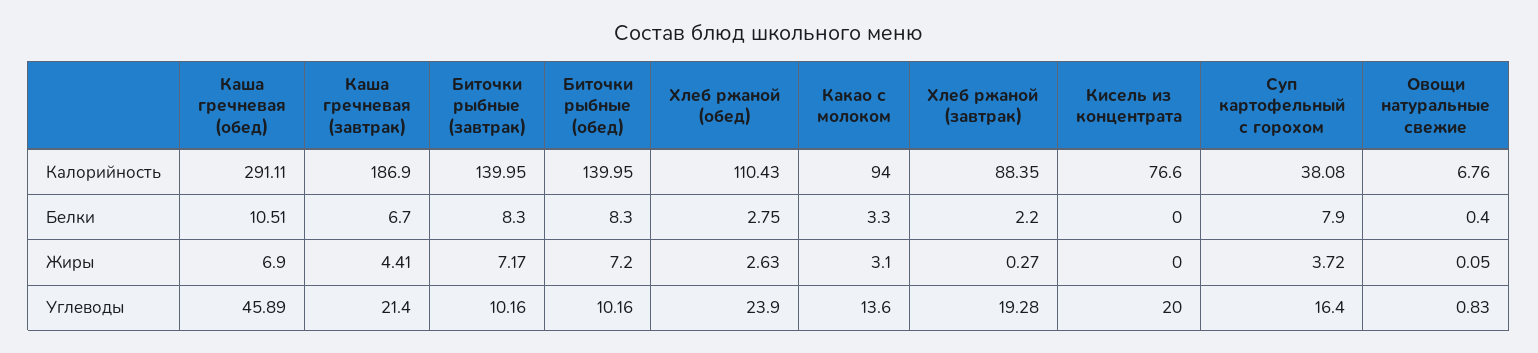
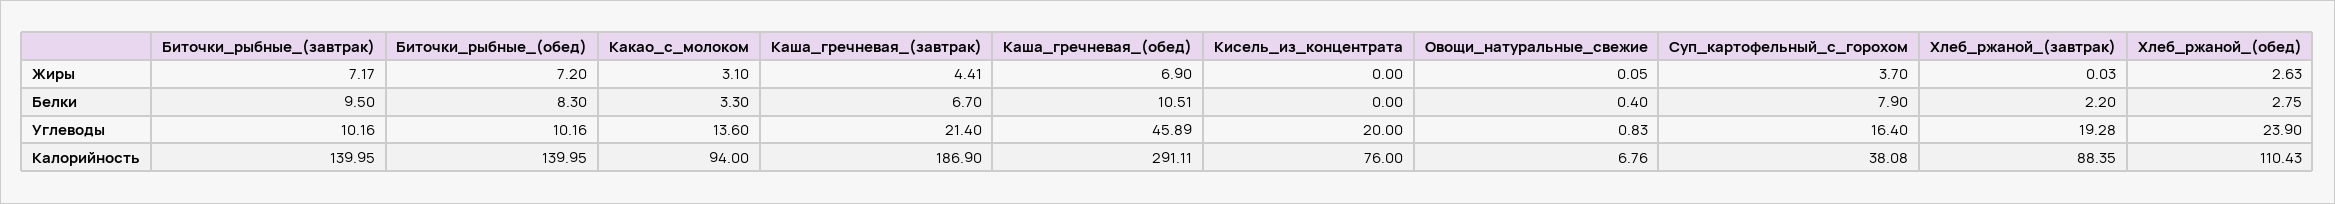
Кисель из концентрата, Калорийность: 76.6 -> 76
Биточки рыбные (завтрак), Белки: 8.3 -> 9.5
Хлеб ржаной (завтрак), Жиры: 0.27 -> 0.03
Суп картофельный с горохом, Жиры: 3.72 -> 3.7

